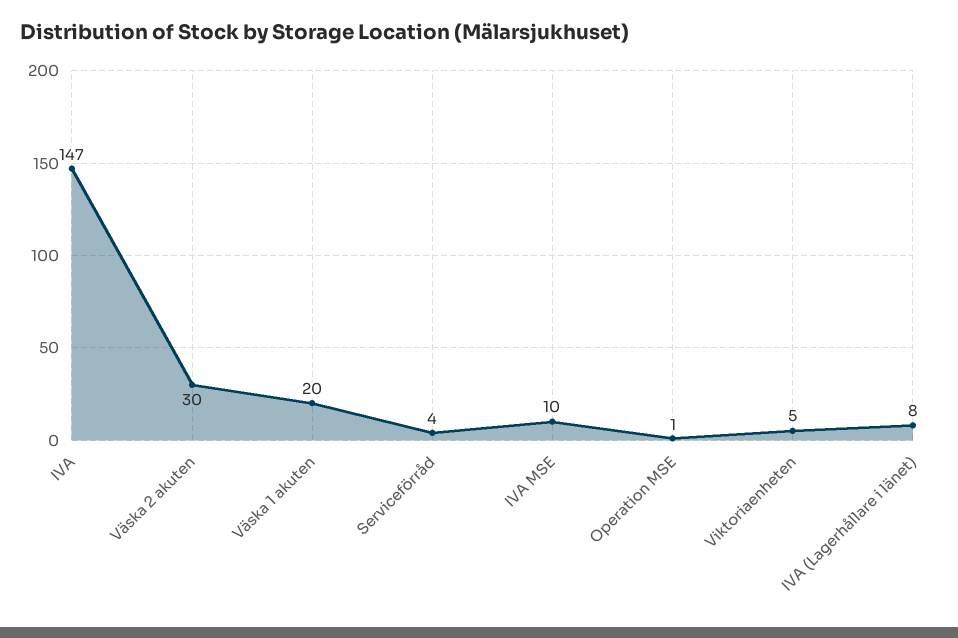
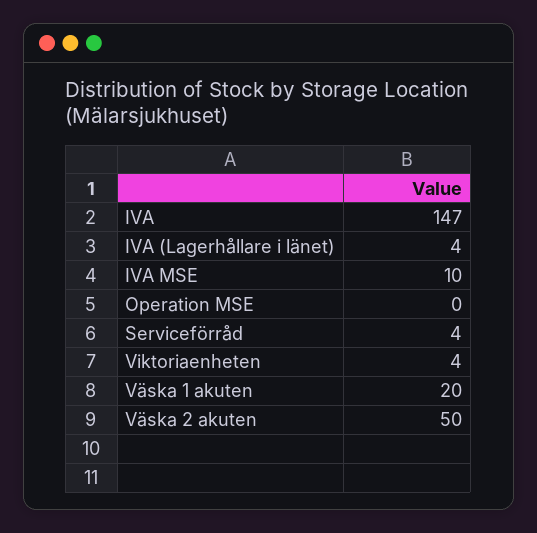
Väska 2 akuten: 30 -> 50
Operation MSE: 1 -> 0
Viktoriaenheten: 5 -> 4
IVA (Lagerhållare i länet): 8 -> 4

